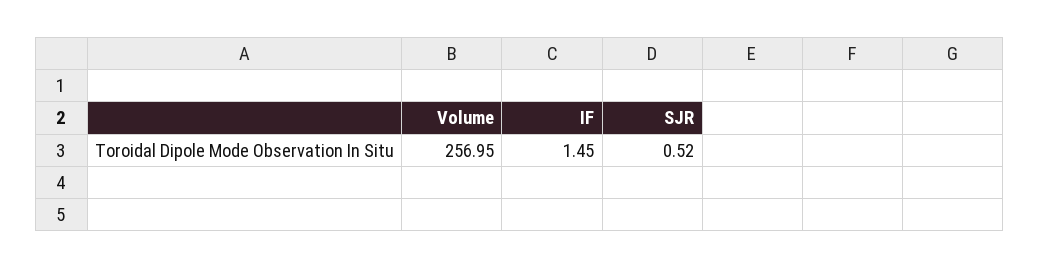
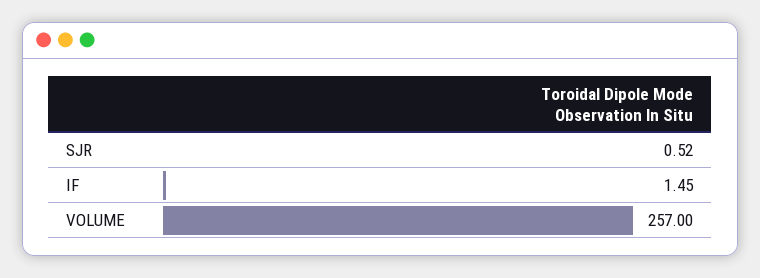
Volume: 256.95 -> 257

